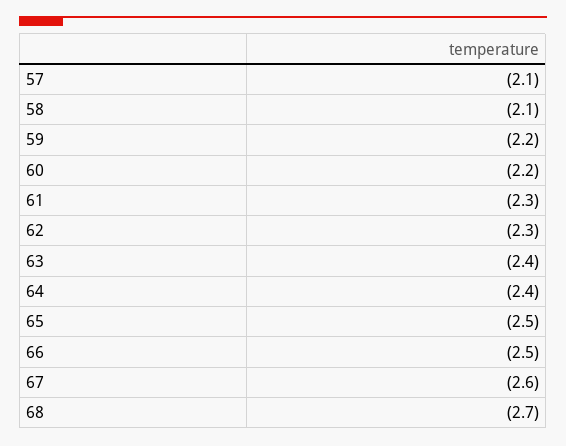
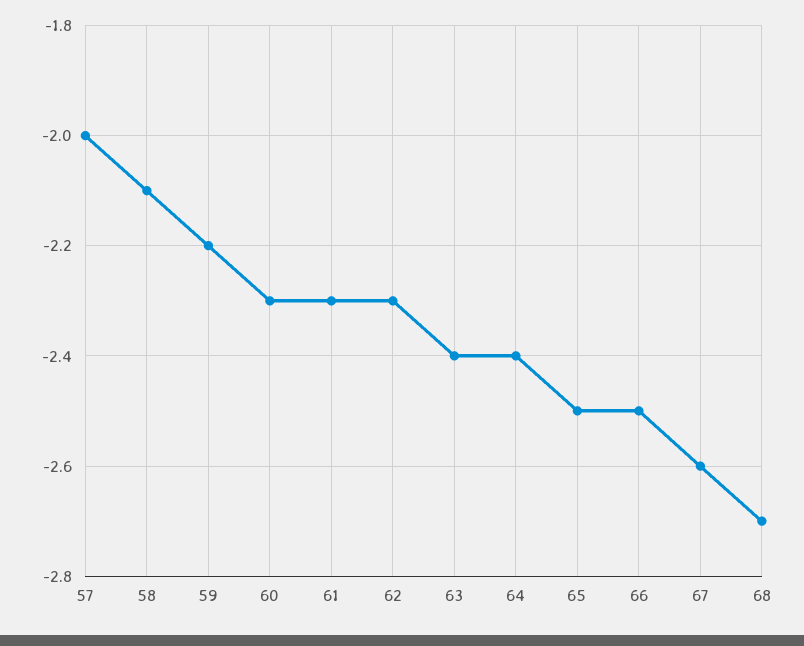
57: -2.1 -> -2
60: -2.2 -> -2.3

